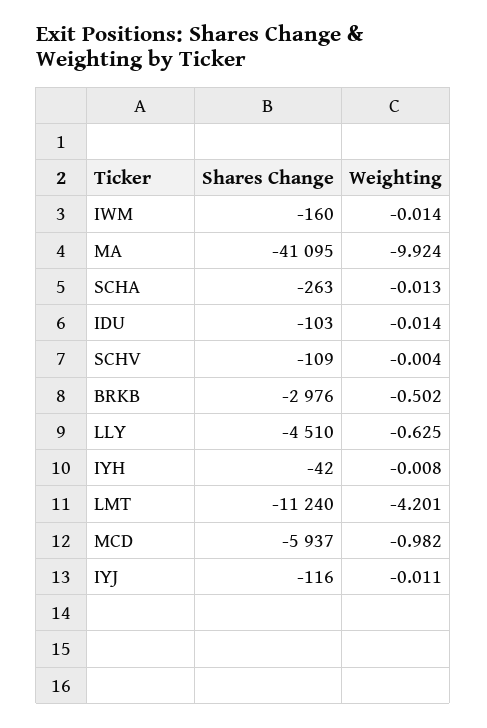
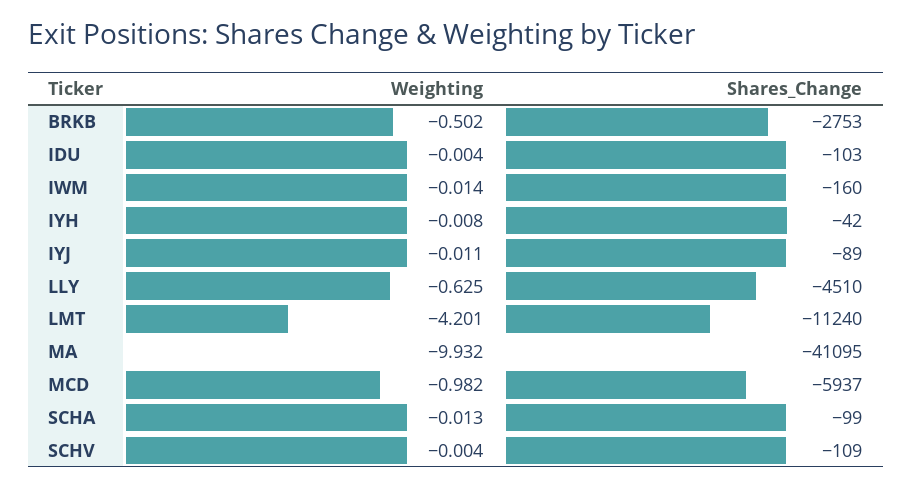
Weighting, MA: -9.924 -> -9.932
Shares Change, SCHA: -263 -> -99
Weighting, IDU: -0.014 -> -0.004
Shares Change, BRKB: -2976 -> -2753
Shares Change, IYJ: -116 -> -89

